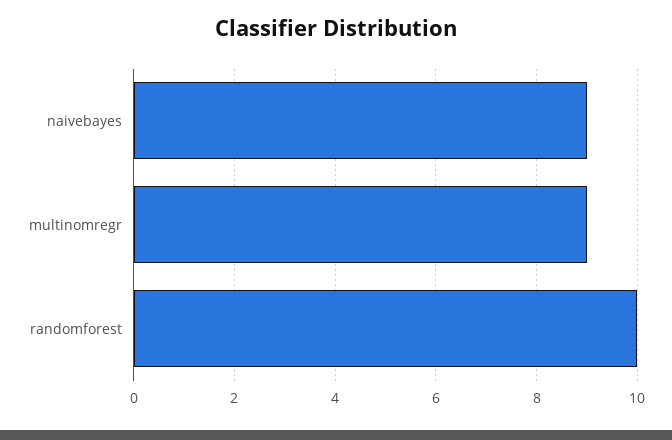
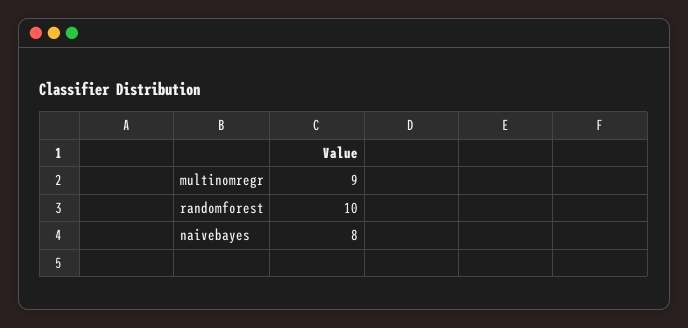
naivebayes: 9 -> 8

